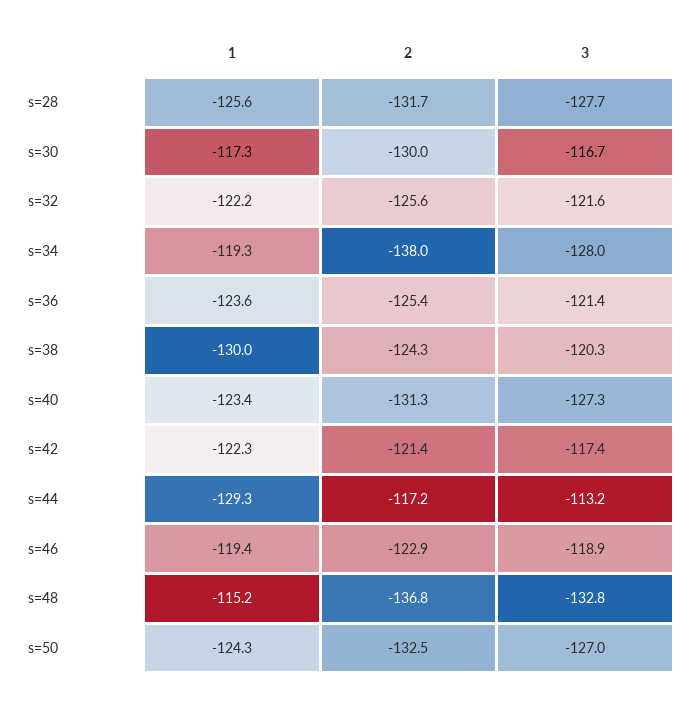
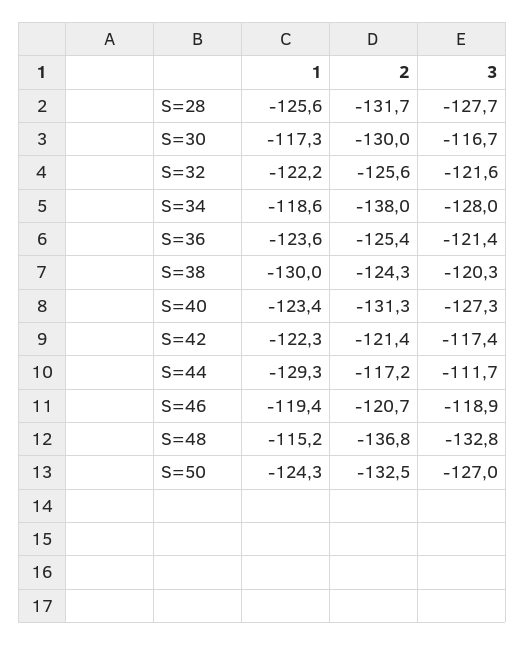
1, s=34: -119.3 -> -118.6
3, s=44: -113.2 -> -111.7
2, s=46: -122.9 -> -120.7

